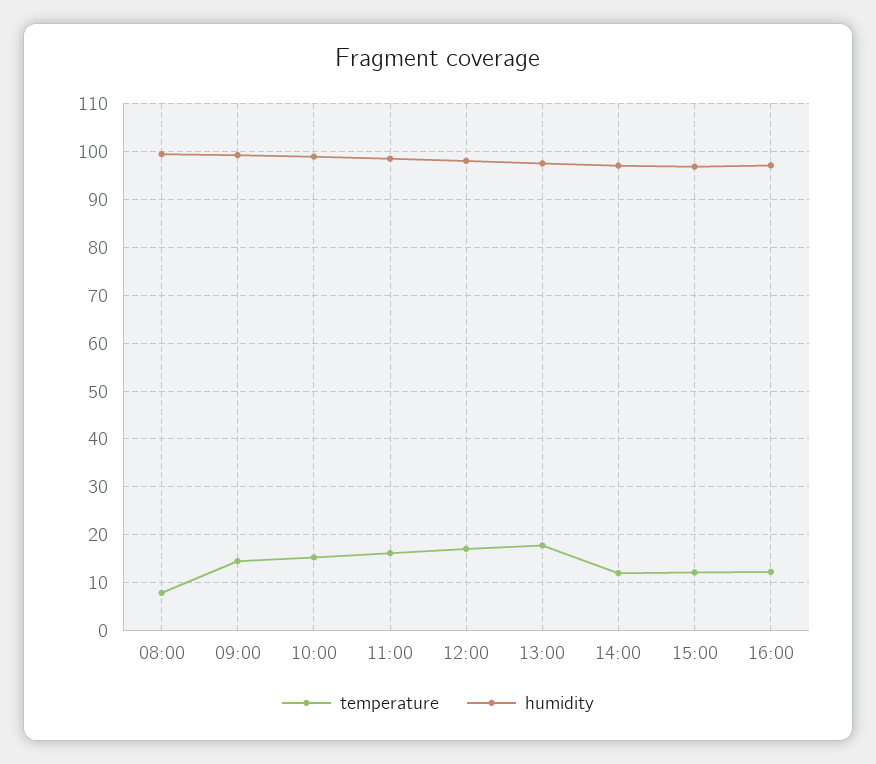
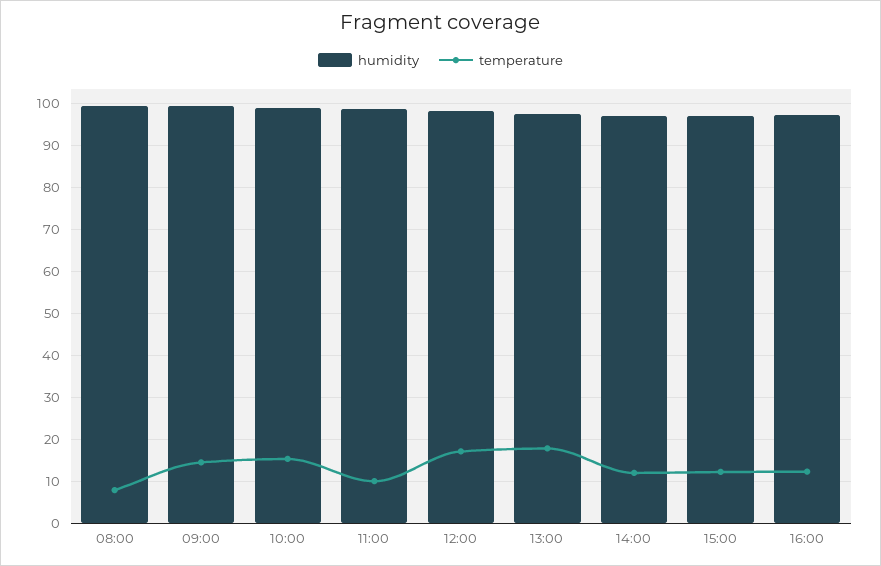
temperature, 11:00: 16 -> 10

